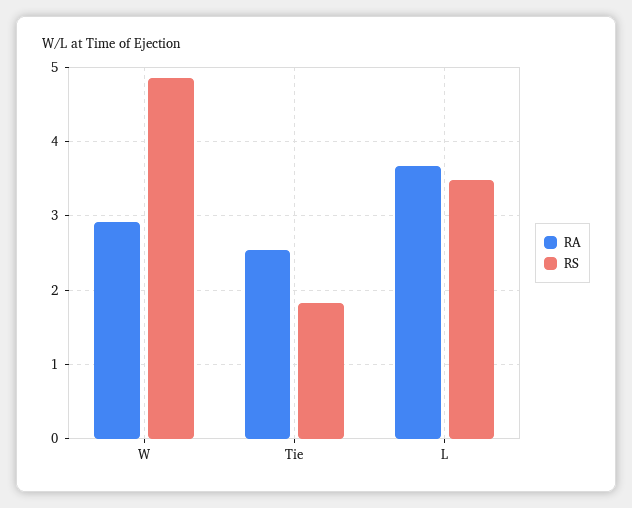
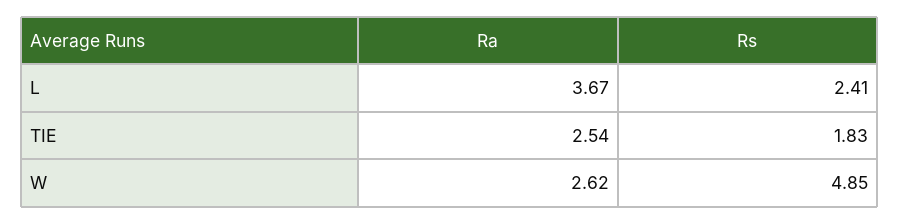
RA, W: 2.9 -> 2.62
RS, L: 3.5 -> 2.41

